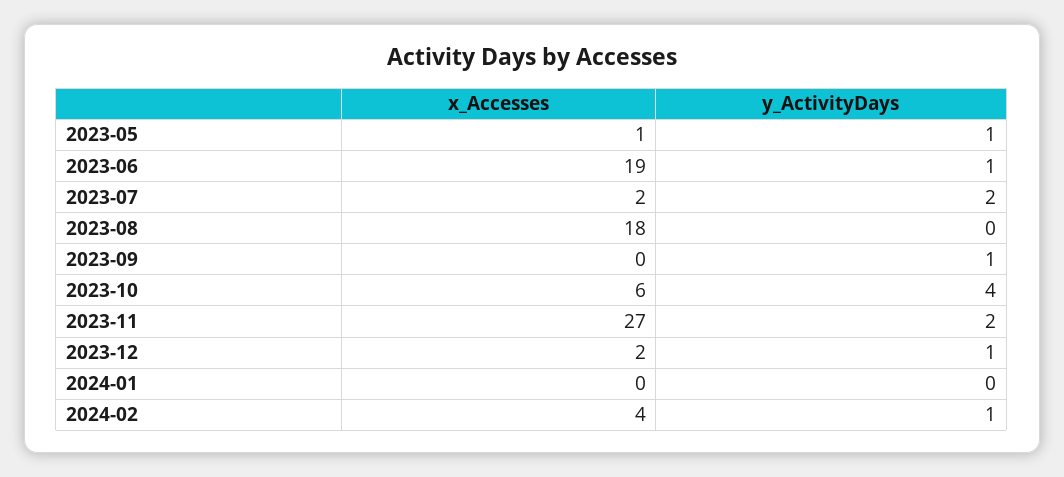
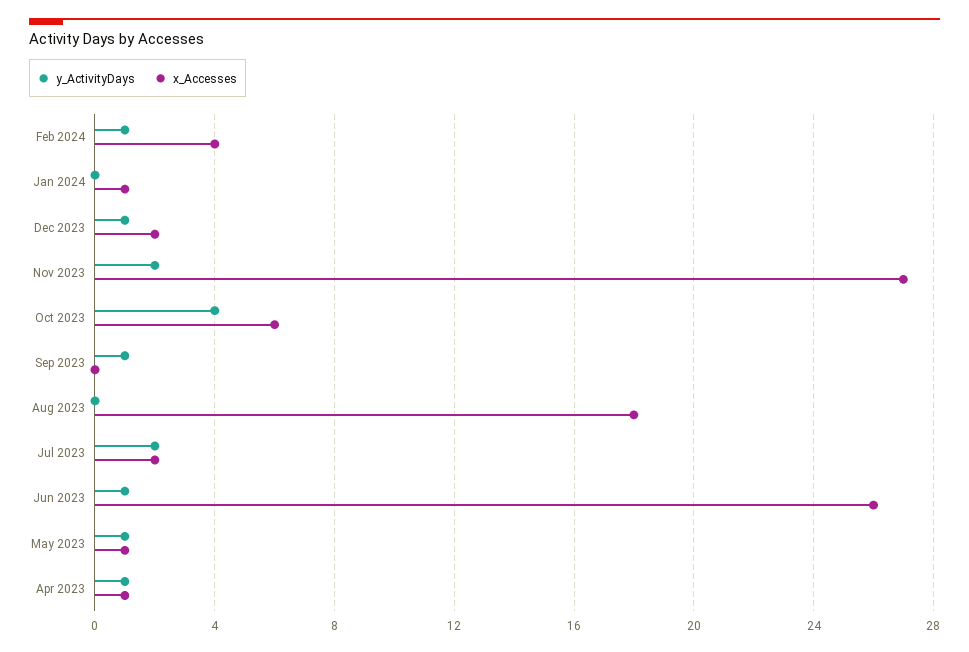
x_Accesses, 2023-06: 19 -> 26
x_Accesses, 2024-01: 0 -> 1
y_ActivityDays, Apr 2023: none -> 1
x_Accesses, Apr 2023: none -> 1

